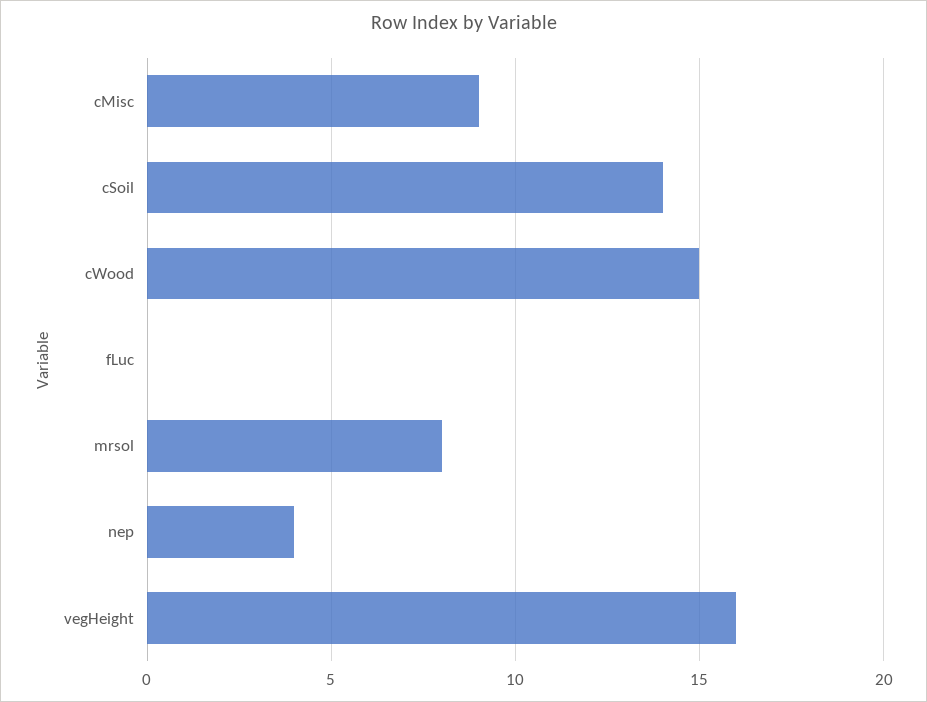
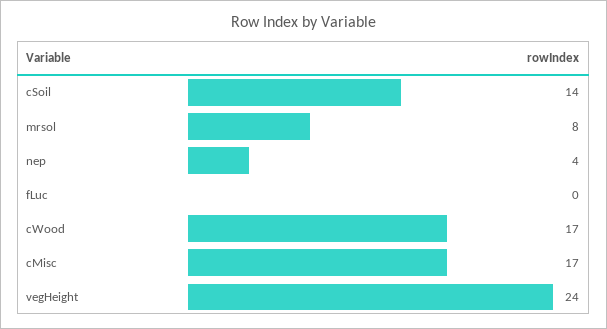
cMisc: 9 -> 17
cWood: 15 -> 17
vegHeight: 16 -> 24

